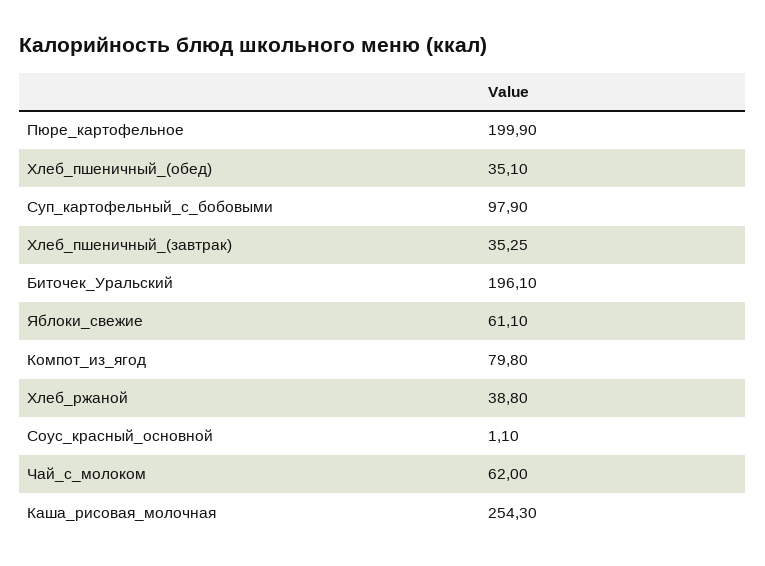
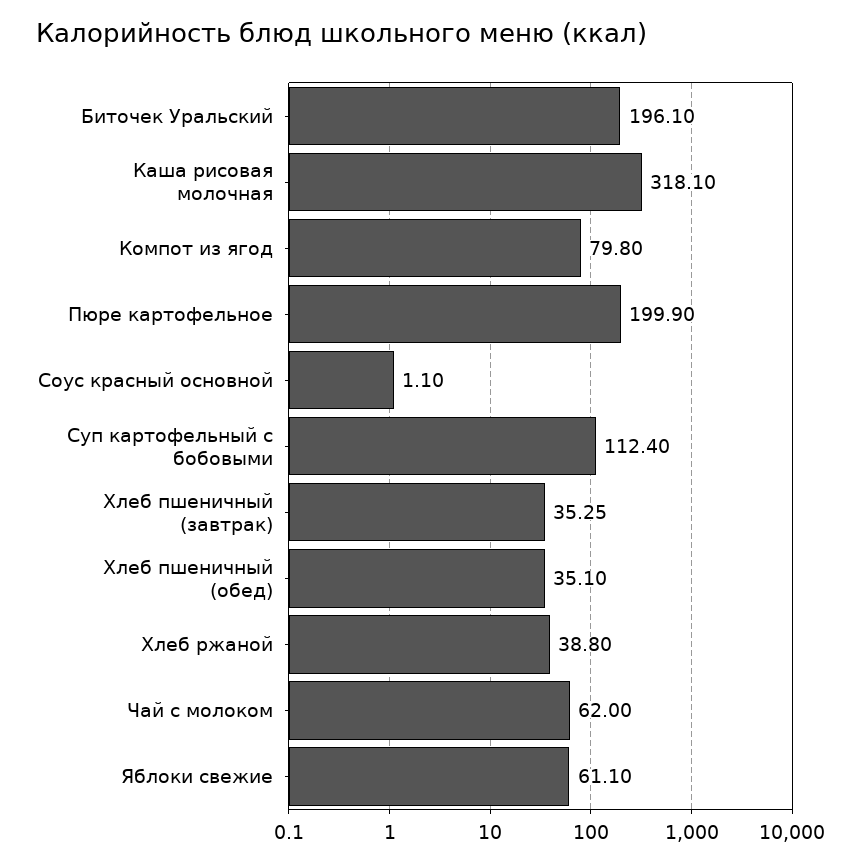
Суп_картофельный_с_бобовыми: 97.9 -> 112.4
Каша_рисовая_молочная: 254.3 -> 318.1

